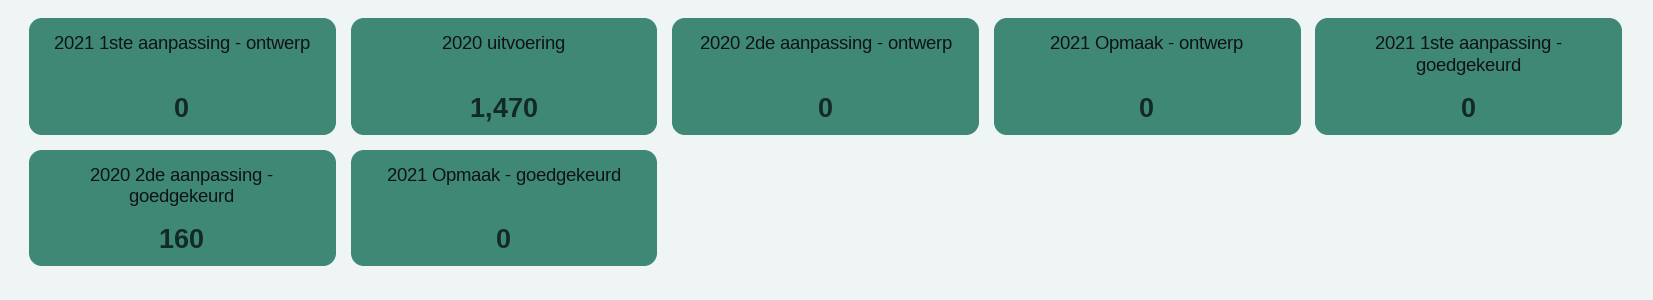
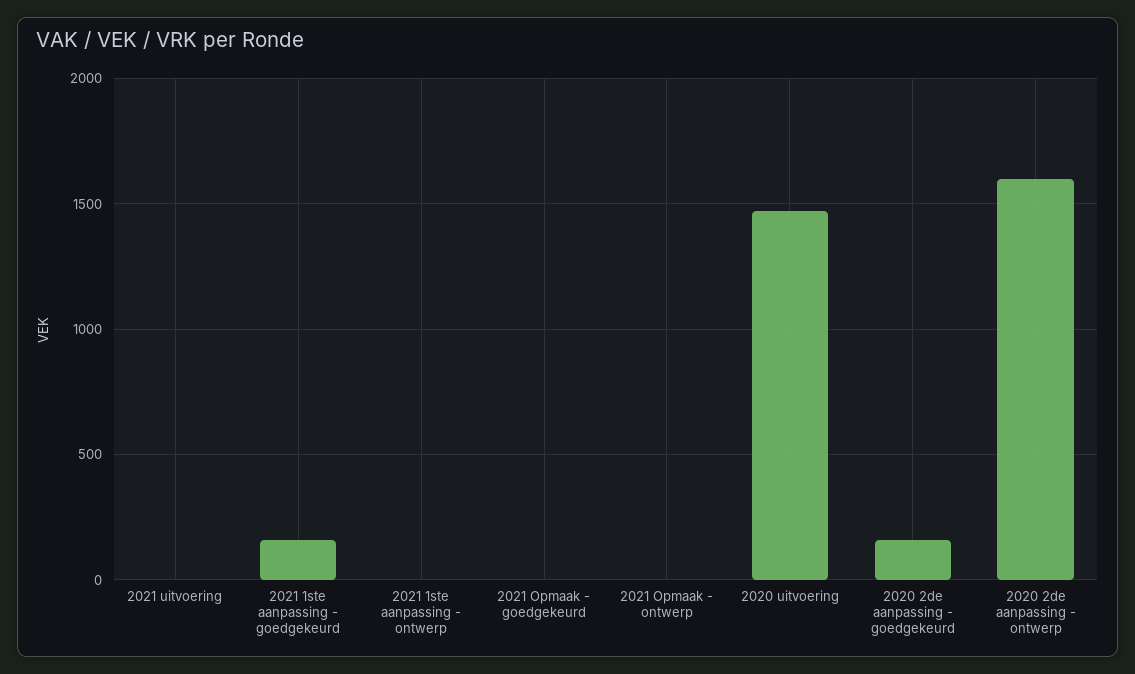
2020 2de aanpassing - ontwerp: 0 -> 1600
2021 1ste aanpassing - goedgekeurd: 0 -> 150
2021 uitvoering: none -> 0

